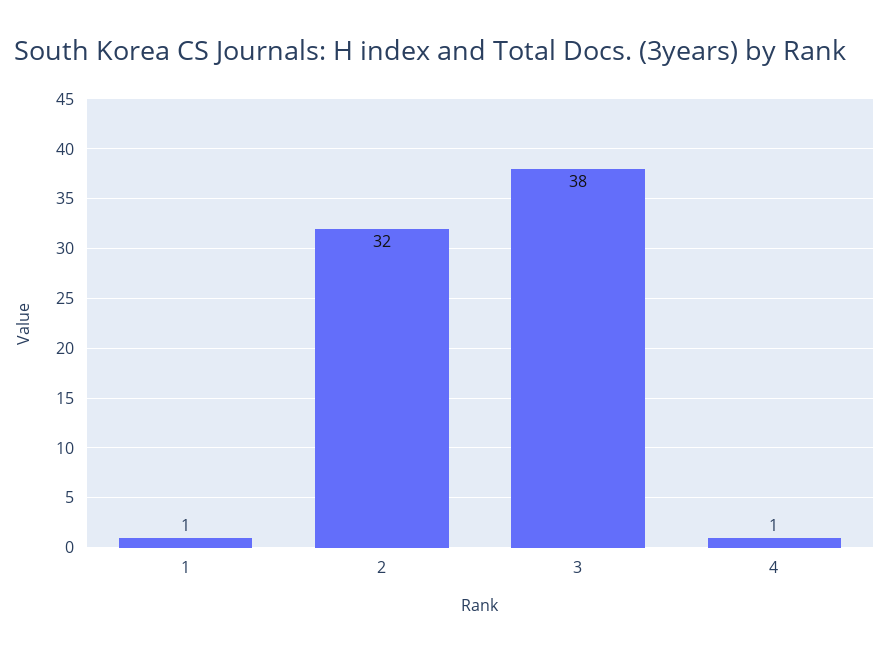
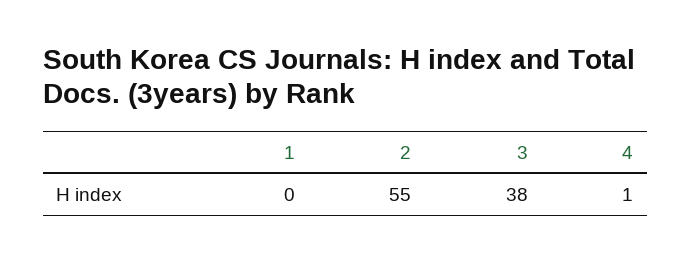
1: 1 -> 0
2: 32 -> 55

